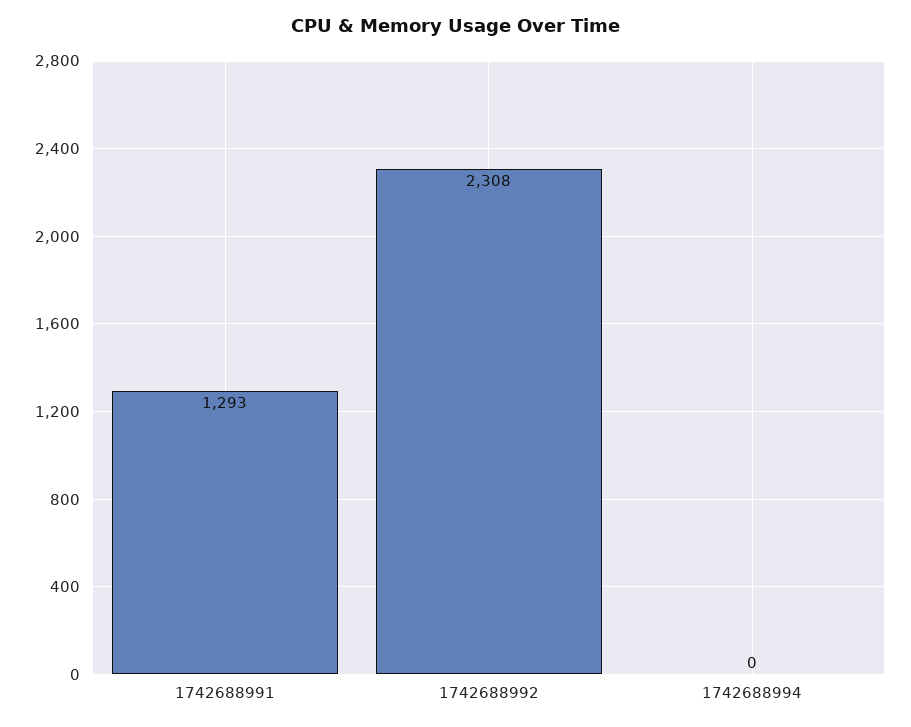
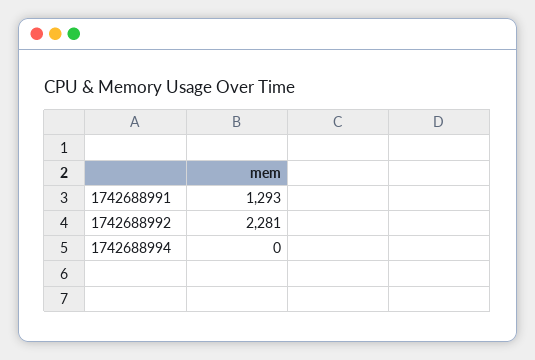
1742688992: 2308 -> 2281

